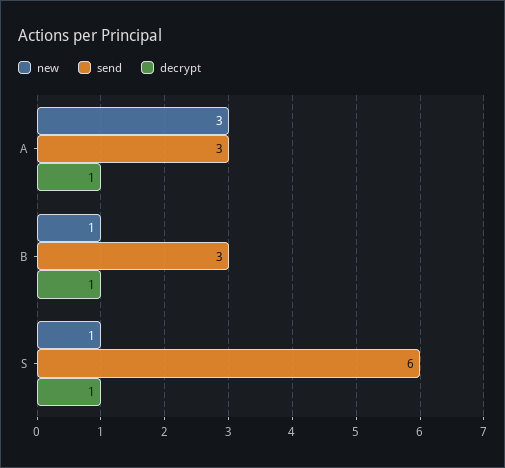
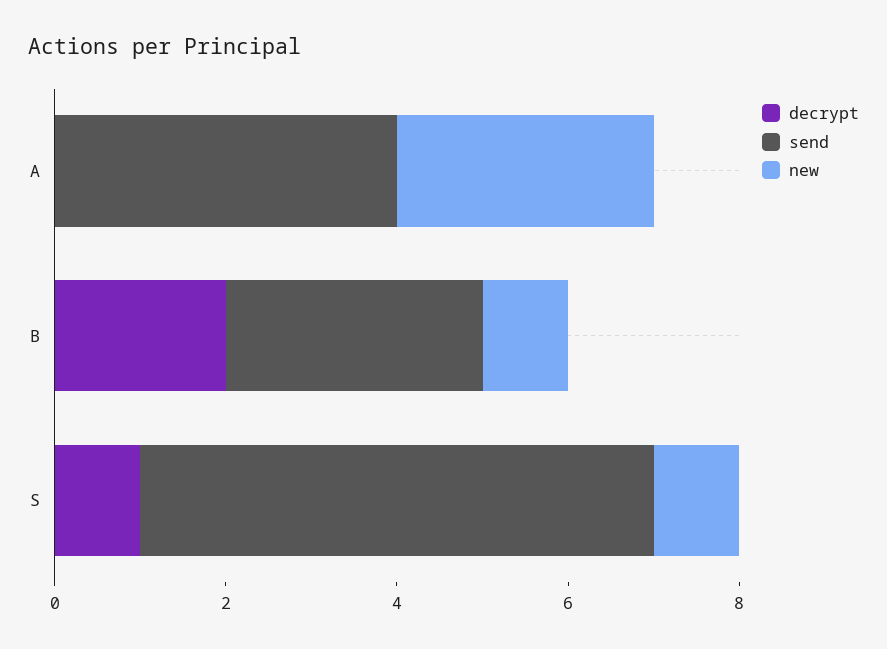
send, A: 3 -> 4
decrypt, A: 1 -> 0
decrypt, B: 1 -> 2

